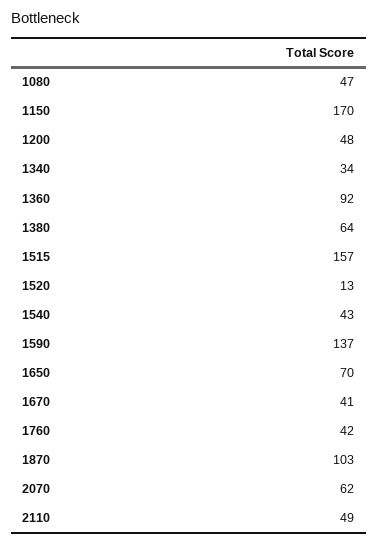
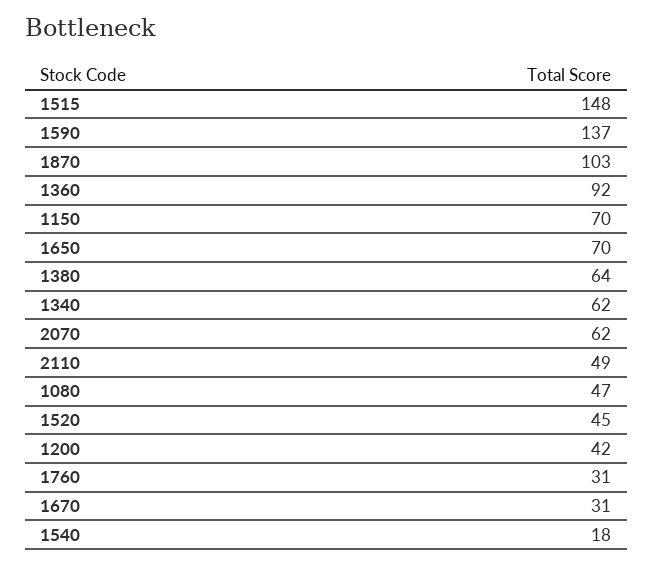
1150: 170 -> 70
1200: 48 -> 42
1340: 34 -> 62
1515: 157 -> 148
1520: 13 -> 45
1540: 43 -> 18
1670: 41 -> 31
1760: 42 -> 31

